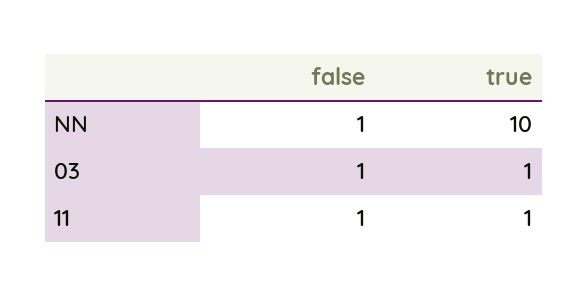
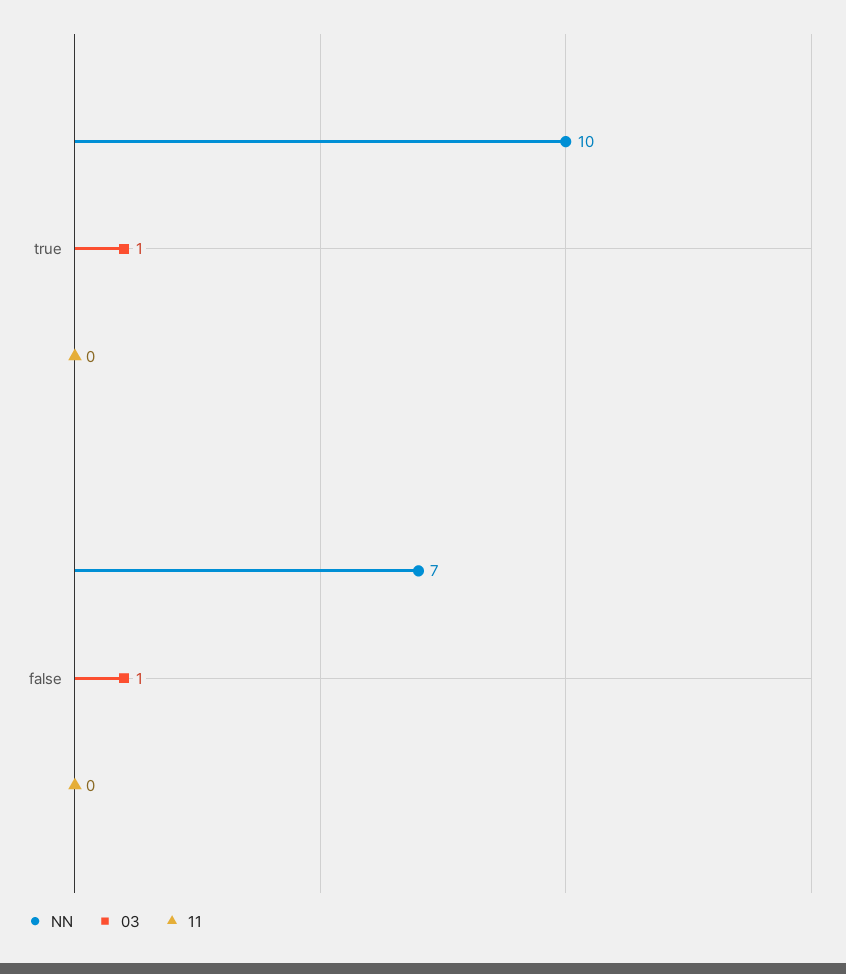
NN, false: 1 -> 7
11, false: 1 -> 0
11, true: 1 -> 0

